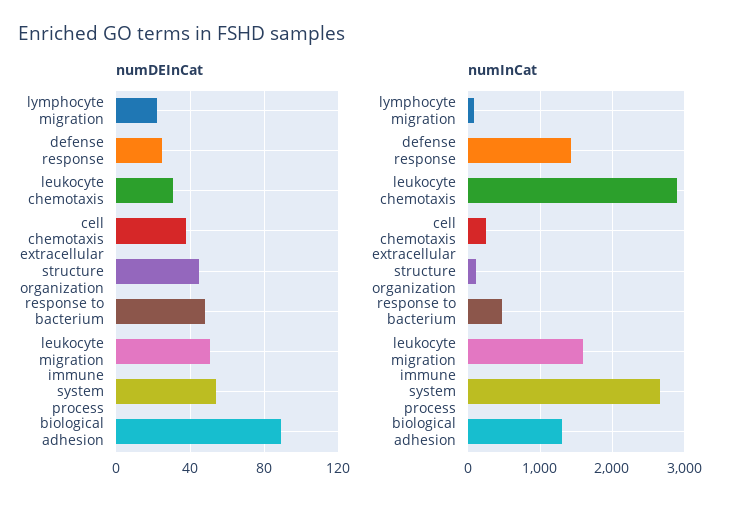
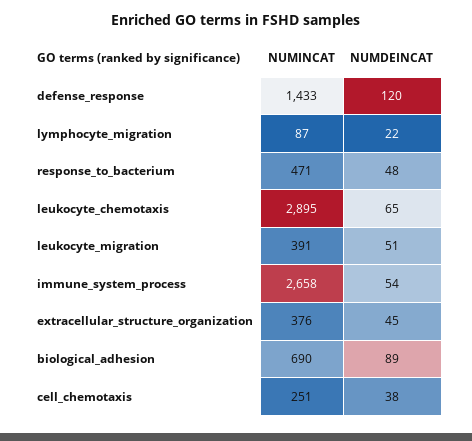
numDEInCat, defense response: 25 -> 120
numDEInCat, leukocyte chemotaxis: 30 -> 65
numInCat, extracellular structure organization: 100 -> 376
numInCat, leukocyte migration: 1600 -> 391
numInCat, biological adhesion: 1300 -> 690

